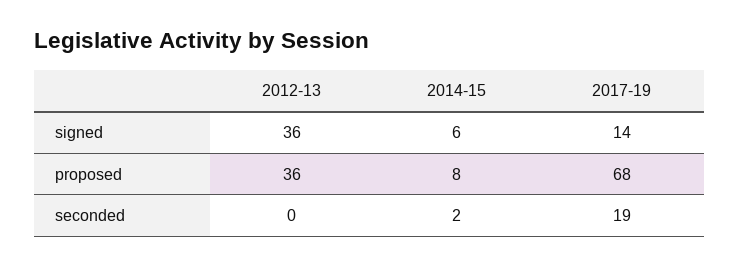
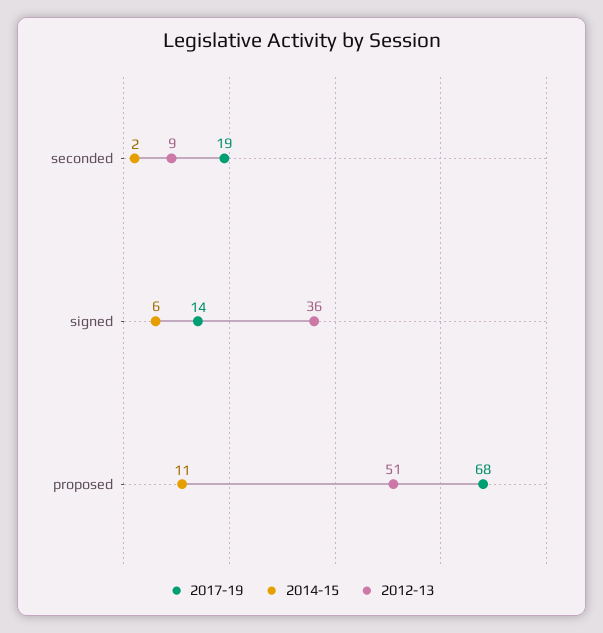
2012-13, proposed: 36 -> 51
2014-15, proposed: 8 -> 11
2012-13, seconded: 0 -> 9

